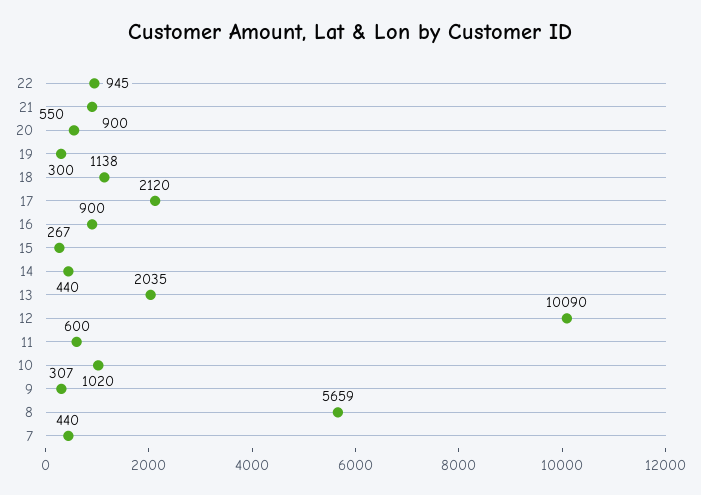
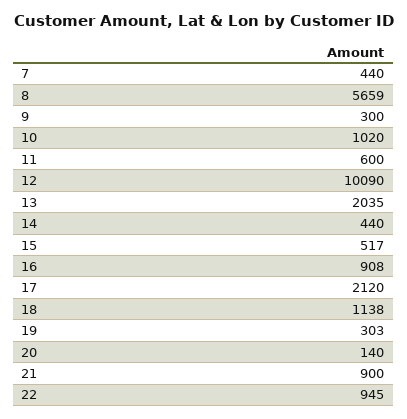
20: 550 -> 140
19: 300 -> 303
16: 900 -> 908
15: 267 -> 517
9: 307 -> 300

